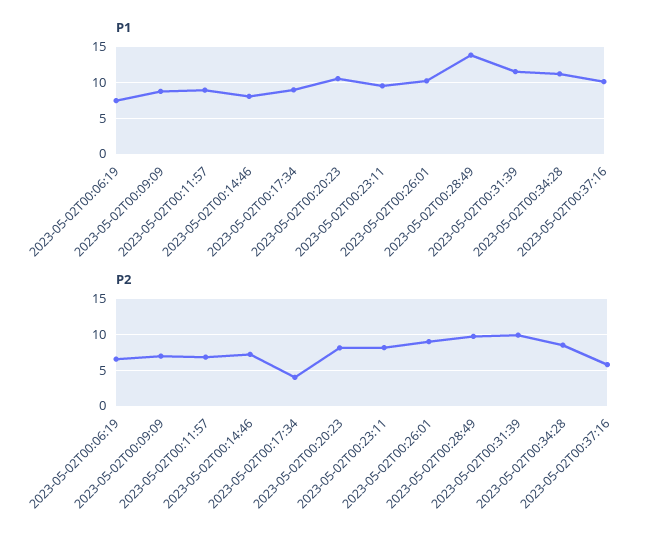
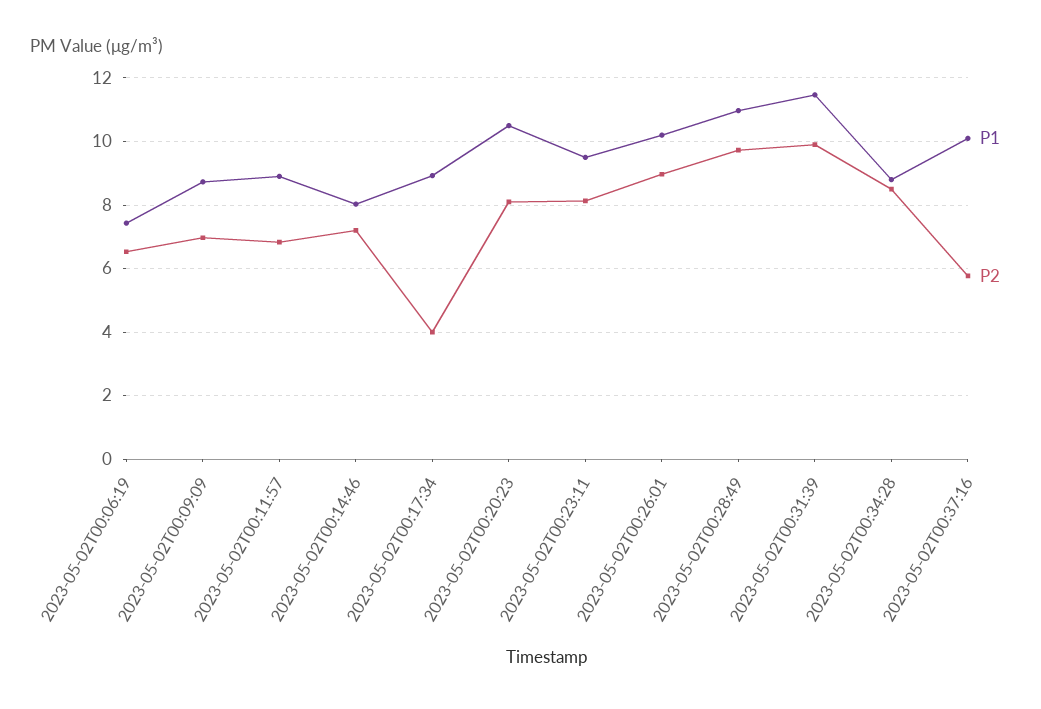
P1, 2023-05-02T00:28:49: 14 -> 11
P1, 2023-05-02T00:34:28: 11 -> 8.8

